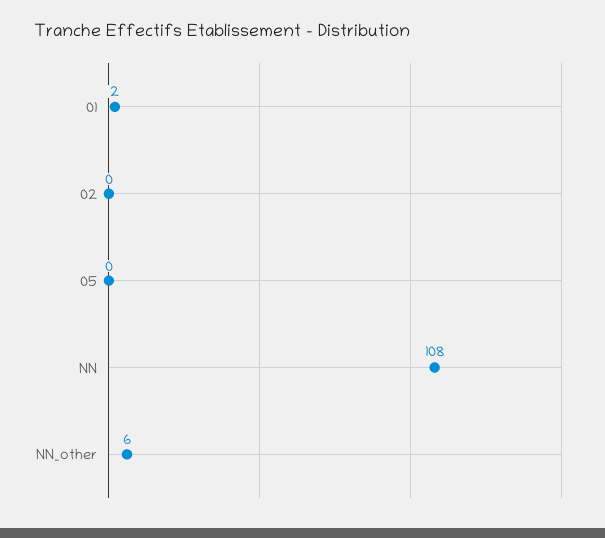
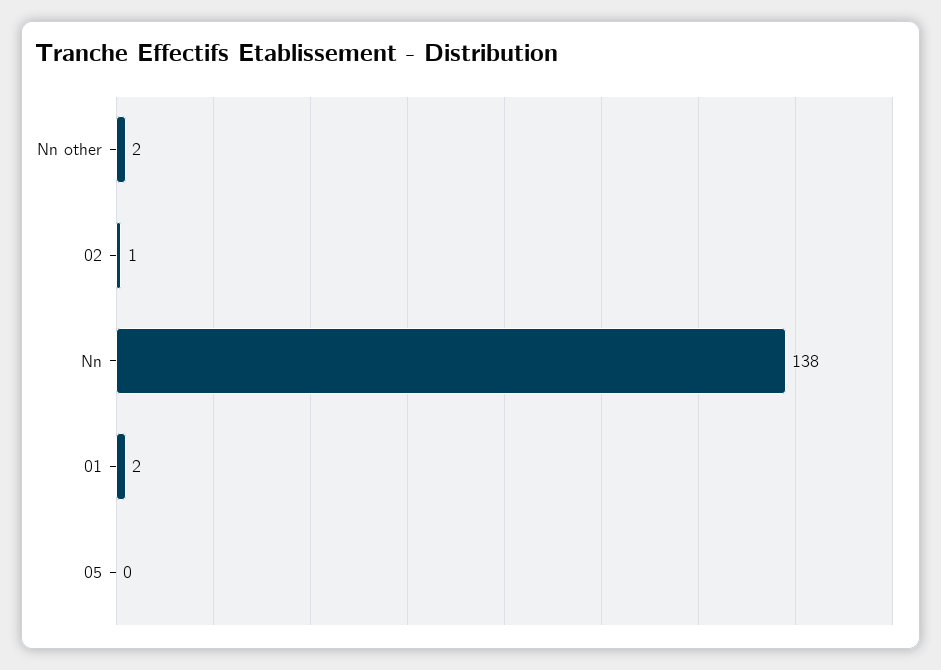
02: 0 -> 1
NN: 108 -> 138
NN_other: 6 -> 2

